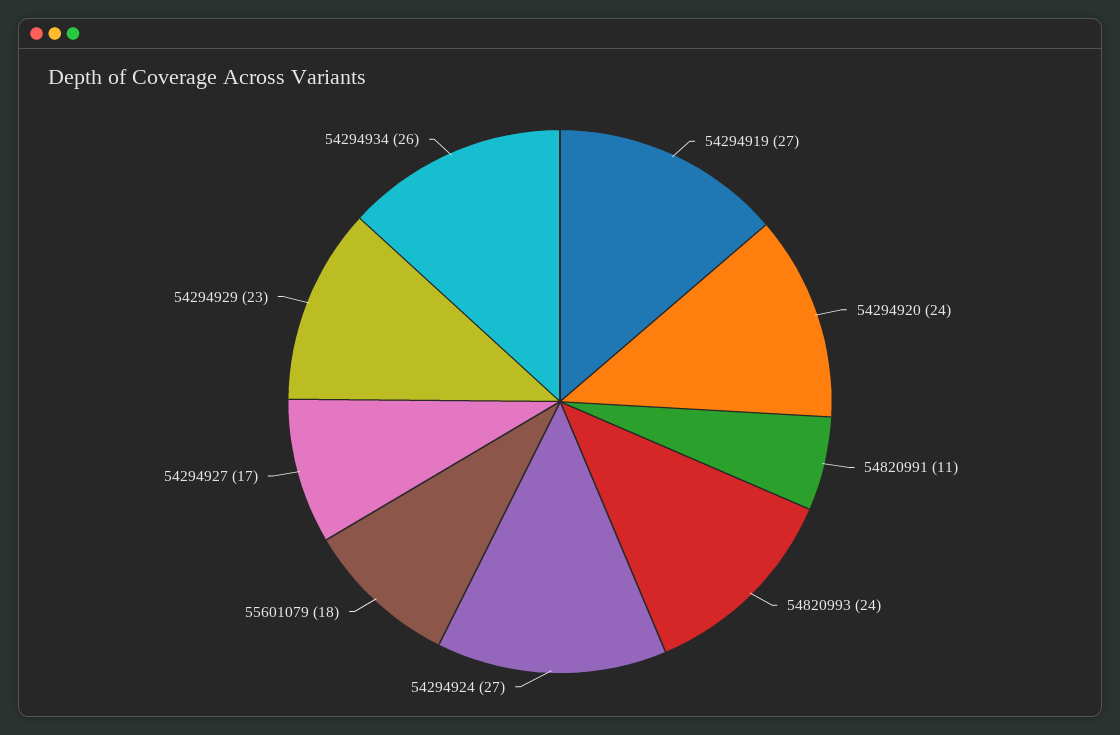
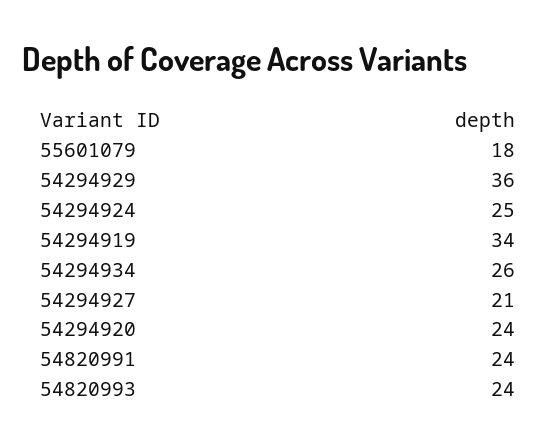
54294919: 27 -> 34
54820991: 11 -> 24
54294924: 27 -> 25
54294927: 17 -> 21
54294929: 23 -> 36

